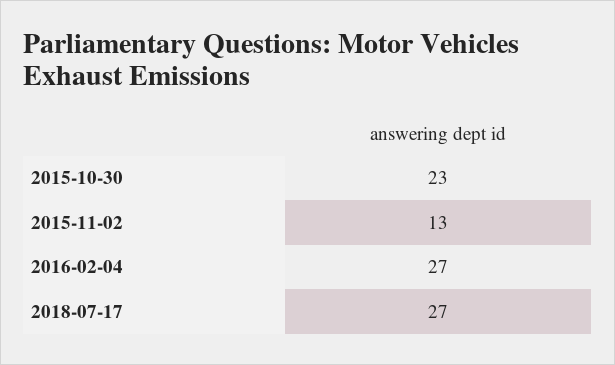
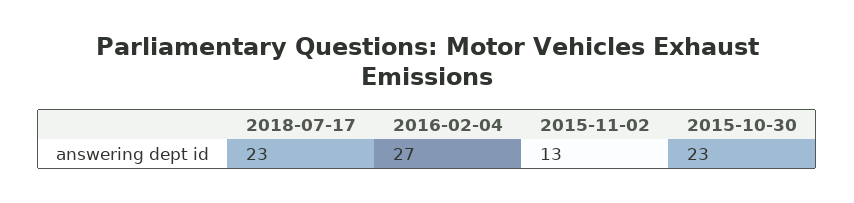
2018-07-17: 27 -> 23

